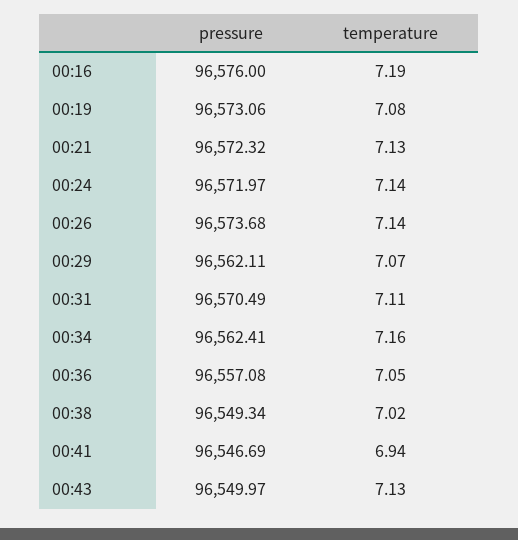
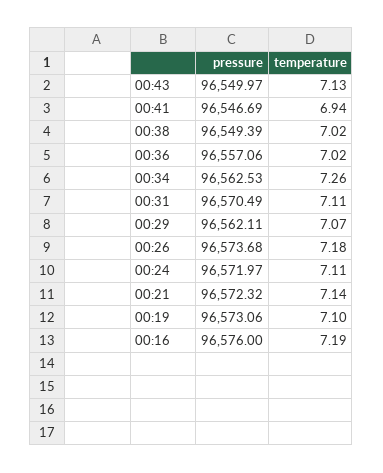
temperature, 00:19: 7.08 -> 7.1
temperature, 00:21: 7.13 -> 7.14
temperature, 00:24: 7.14 -> 7.11
temperature, 00:26: 7.14 -> 7.18
pressure, 00:34: 96562.41 -> 96562.53
temperature, 00:34: 7.16 -> 7.26
pressure, 00:36: 96557.08 -> 96557.06
temperature, 00:36: 7.05 -> 7.02
pressure, 00:38: 96549.34 -> 96549.39

